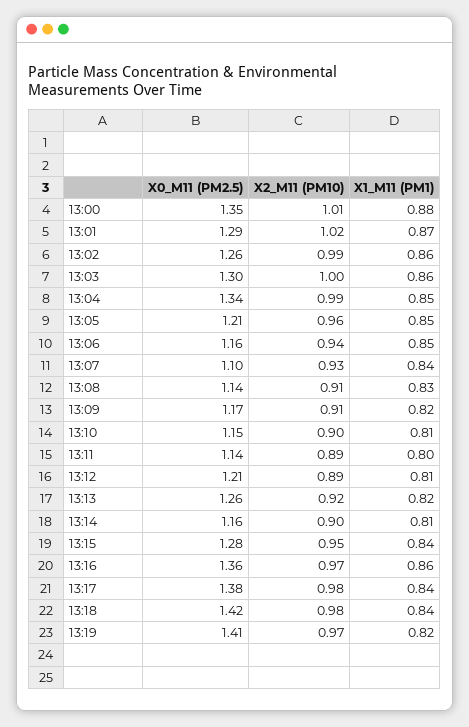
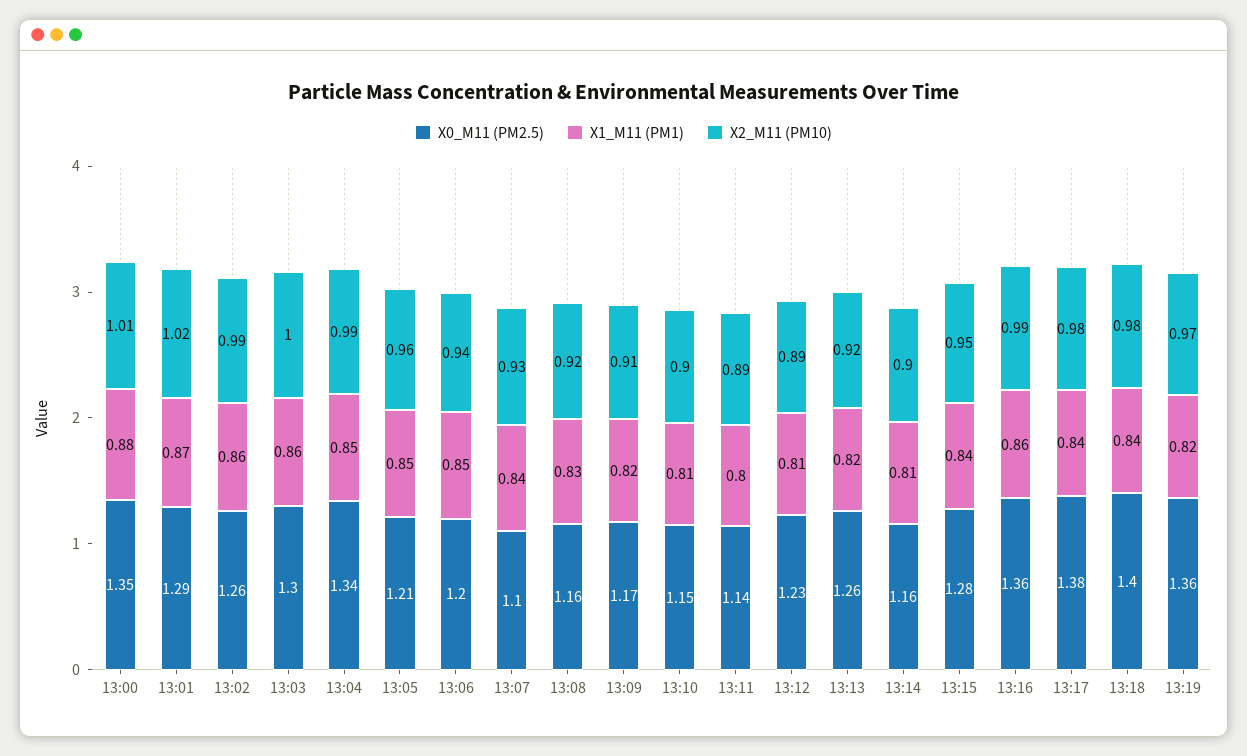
X0_M11 (PM2.5), 13:06: 1.16 -> 1.2
X0_M11 (PM2.5), 13:08: 1.14 -> 1.16
X2_M11 (PM10), 13:08: 0.91 -> 0.92
X0_M11 (PM2.5), 13:12: 1.21 -> 1.23
X2_M11 (PM10), 13:16: 0.97 -> 0.99
X0_M11 (PM2.5), 13:18: 1.42 -> 1.4
X0_M11 (PM2.5), 13:19: 1.41 -> 1.36

